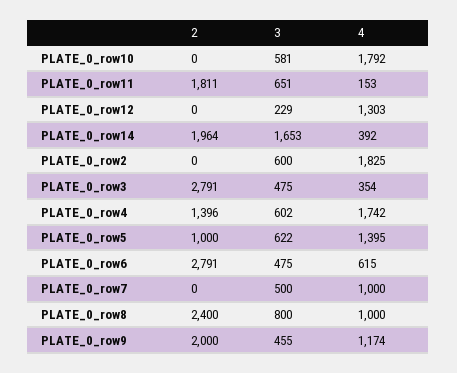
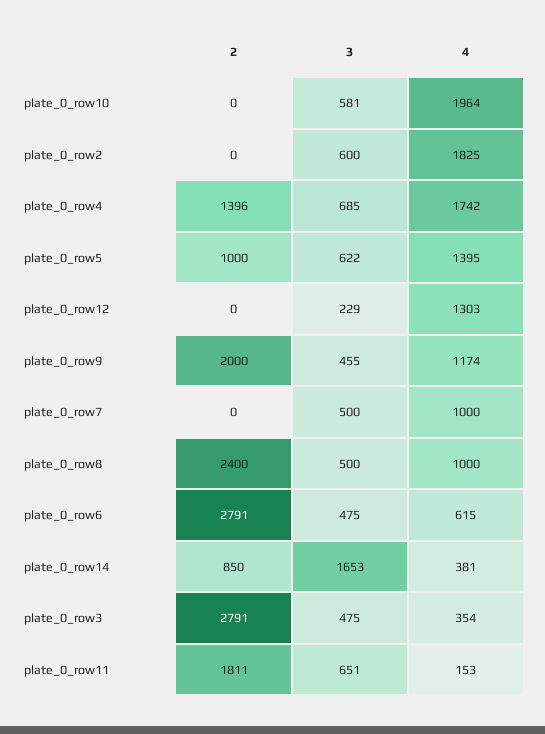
4, PLATE_0_row10: 1792 -> 1964
2, PLATE_0_row14: 1964 -> 850
4, PLATE_0_row14: 392 -> 381
3, PLATE_0_row4: 602 -> 685
3, PLATE_0_row8: 800 -> 500

